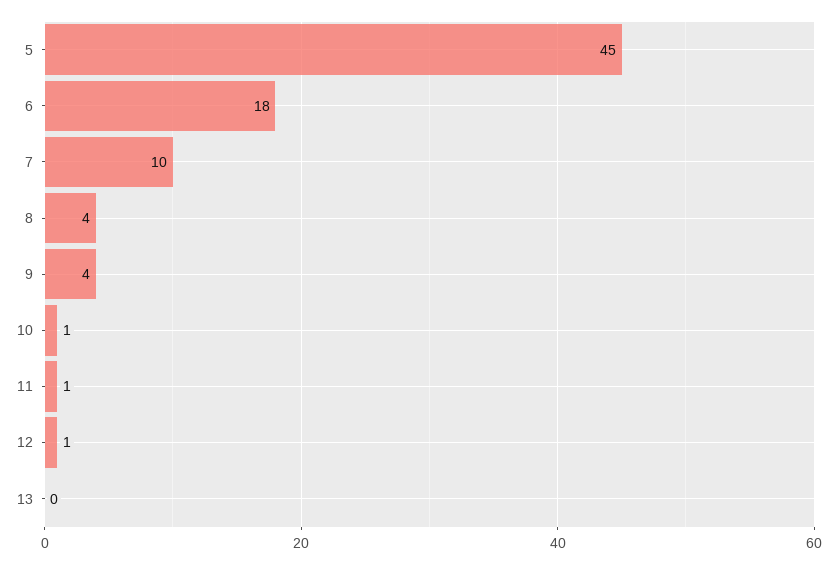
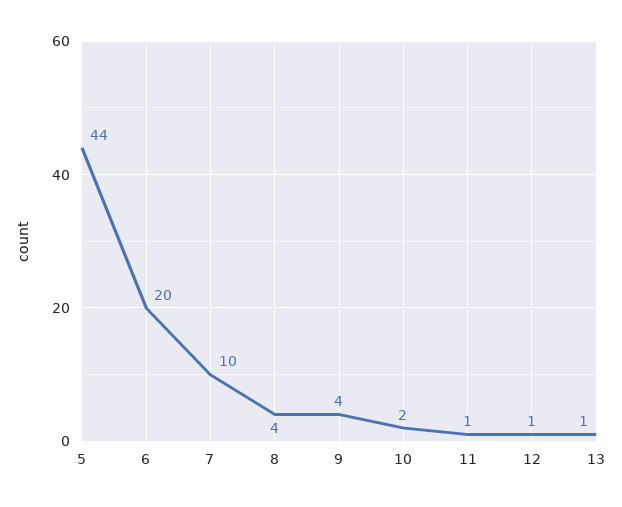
5: 45 -> 44
6: 18 -> 20
10: 1 -> 2
13: 0 -> 1

